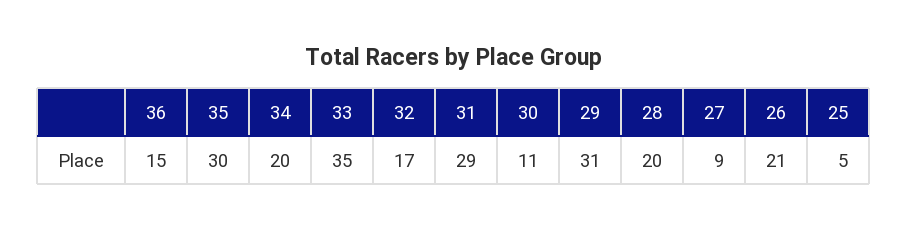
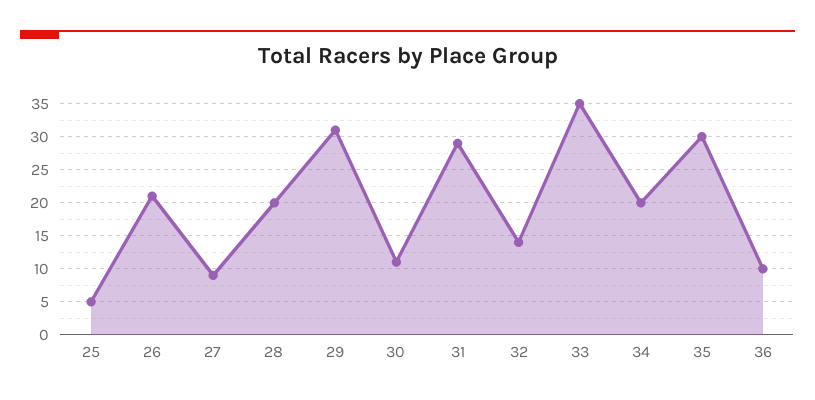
36: 15 -> 10
32: 17 -> 14

